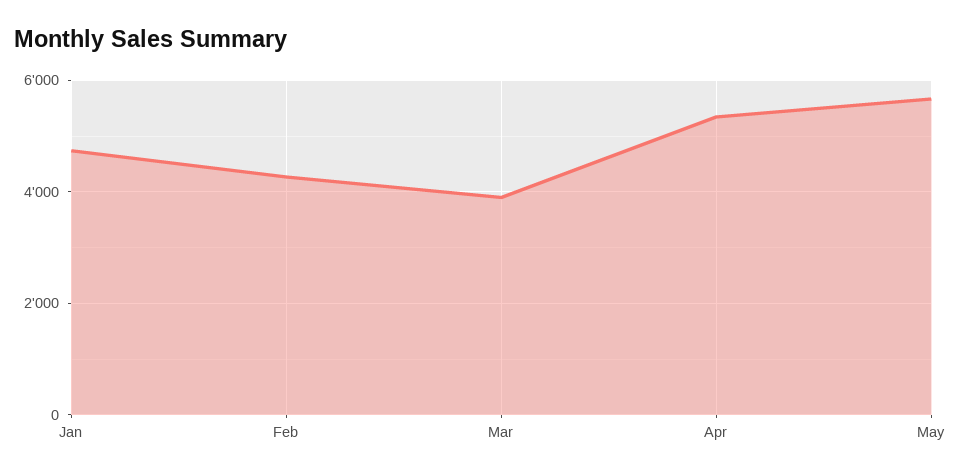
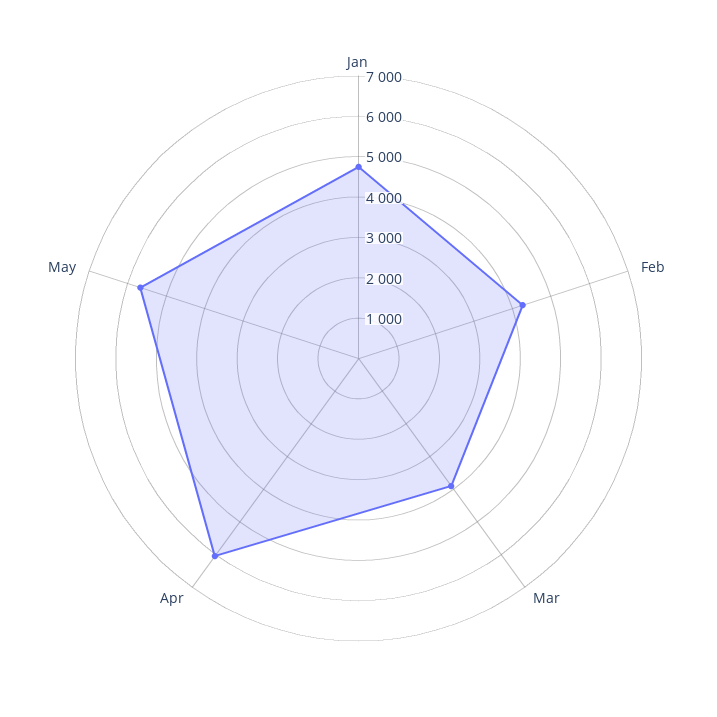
Apr: 5400 -> 6000

